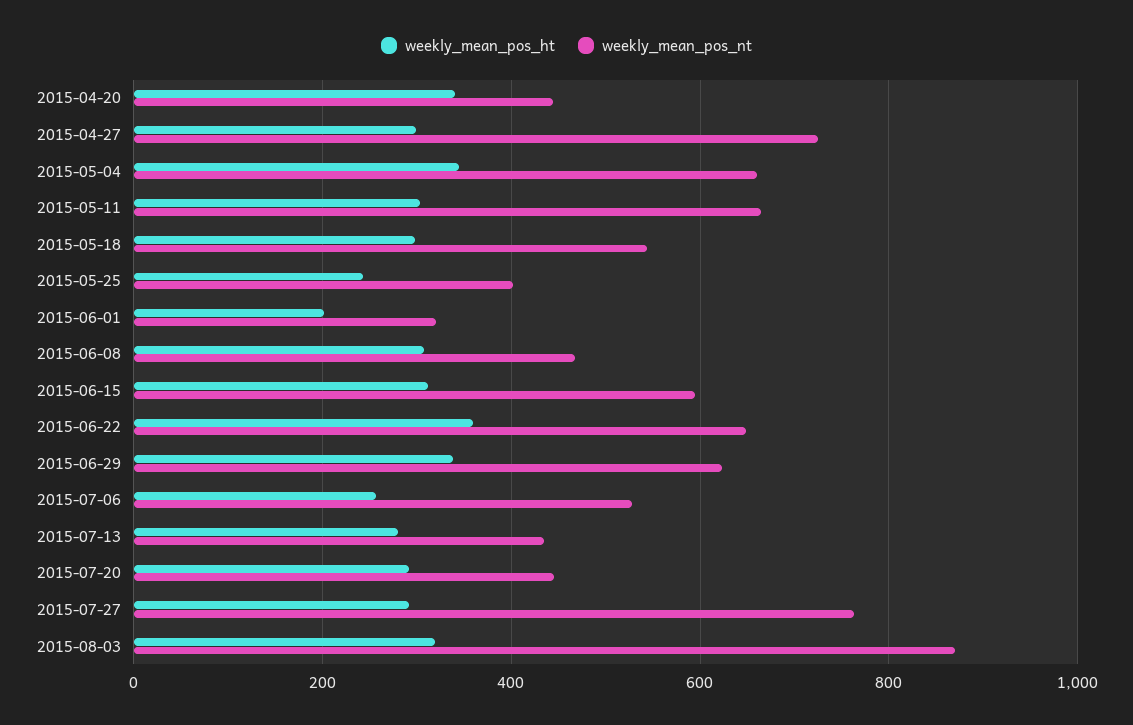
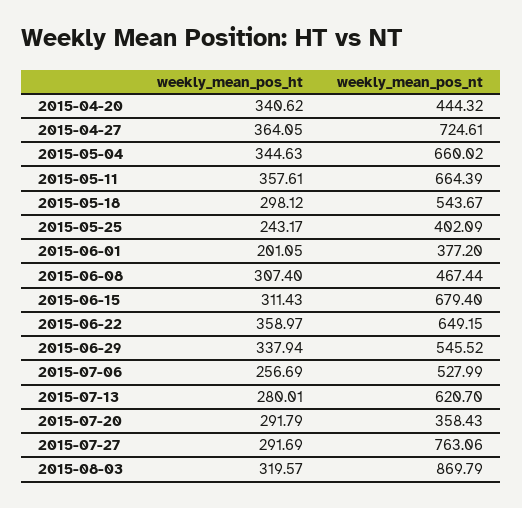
weekly_mean_pos_ht, 2015-04-27: 300 -> 364.05
weekly_mean_pos_ht, 2015-05-11: 300 -> 357.61
weekly_mean_pos_nt, 2015-06-01: 320 -> 377.2
weekly_mean_pos_nt, 2015-06-15: 600 -> 679.4
weekly_mean_pos_nt, 2015-06-29: 620 -> 545.52
weekly_mean_pos_nt, 2015-07-13: 440 -> 620.7
weekly_mean_pos_nt, 2015-07-20: 440 -> 358.43

